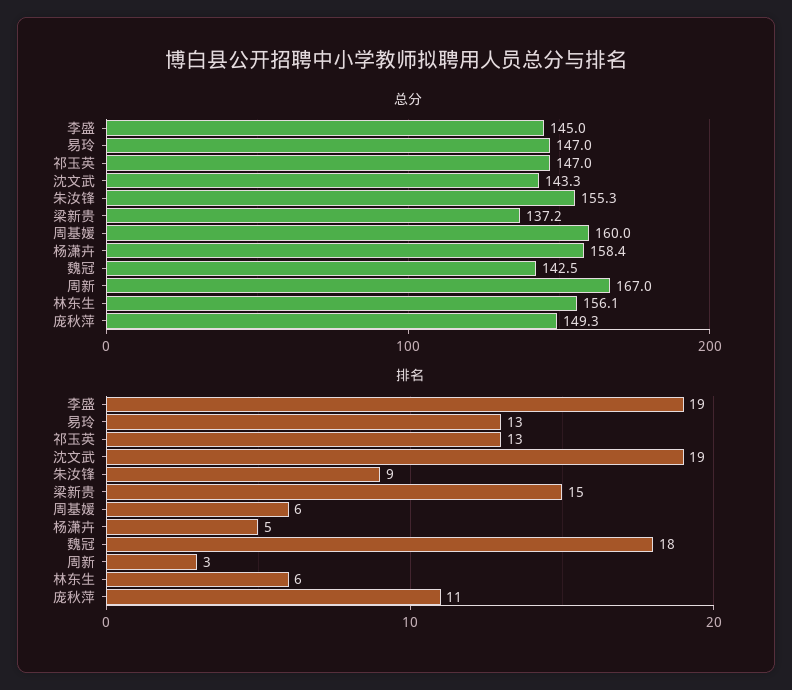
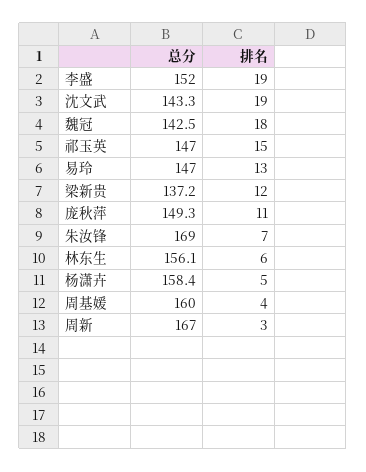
总分, 李盛: 145 -> 152
总分, 朱汝锋: 155.3 -> 169
排名, 祁玉英: 13 -> 15
排名, 朱汝锋: 9 -> 7
排名, 梁新贵: 15 -> 12
排名, 周基媛: 6 -> 4

